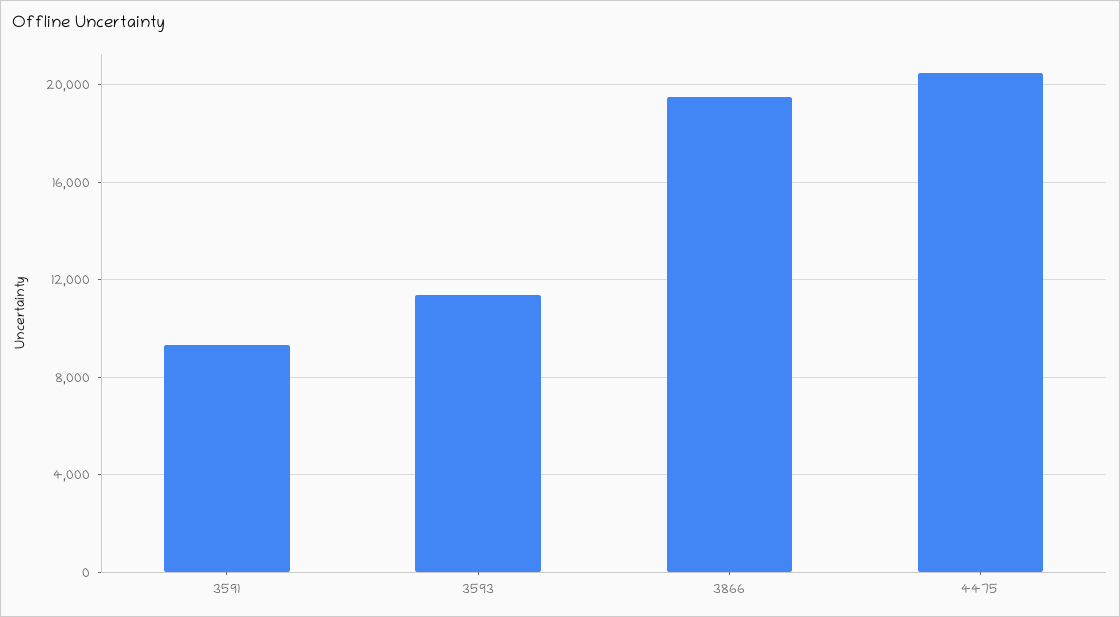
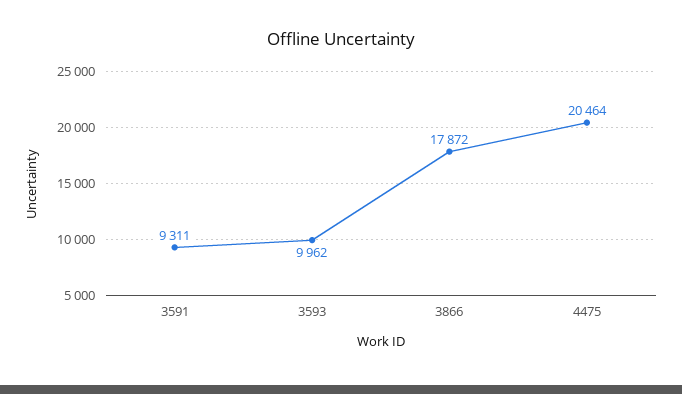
3593: 11500 -> 9962
3866: 19500 -> 17872

